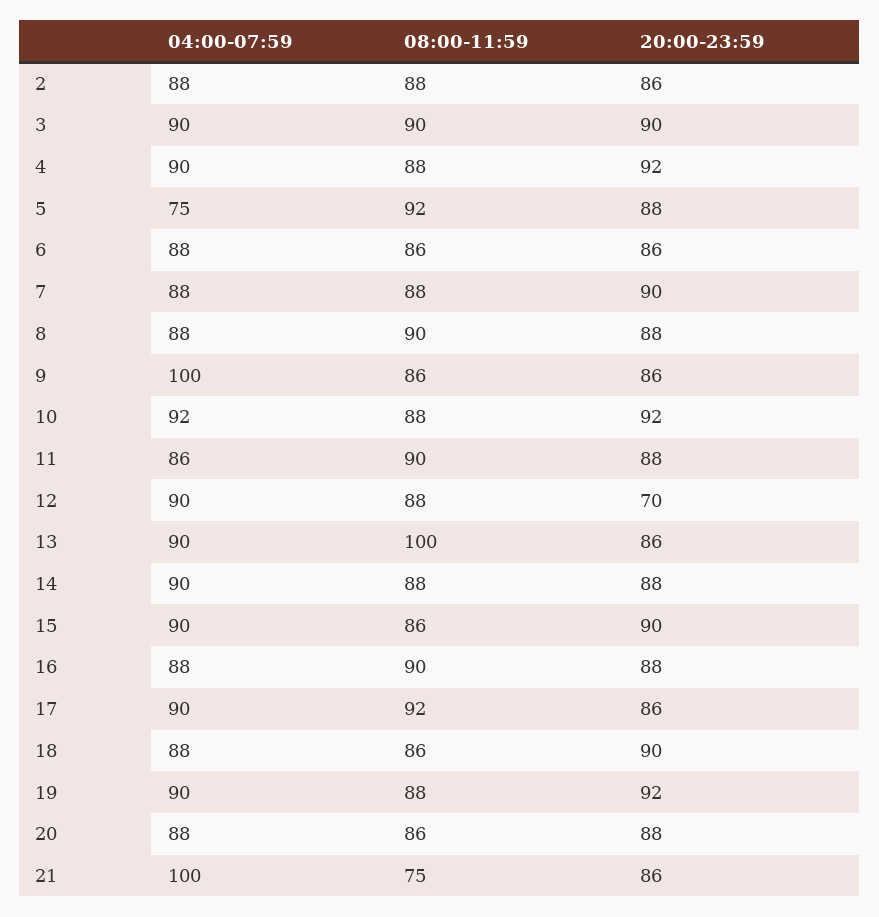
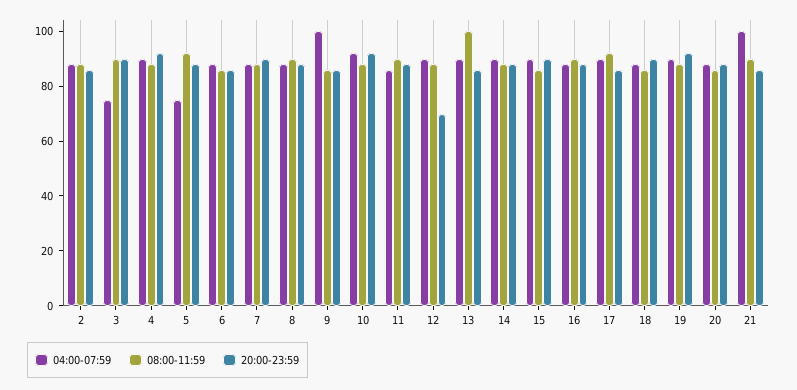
04:00-07:59, 3: 90 -> 75
08:00-11:59, 21: 75 -> 90

